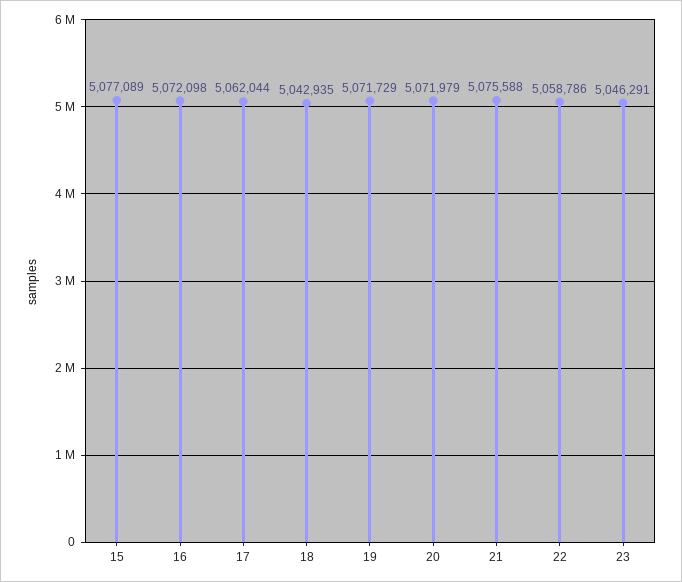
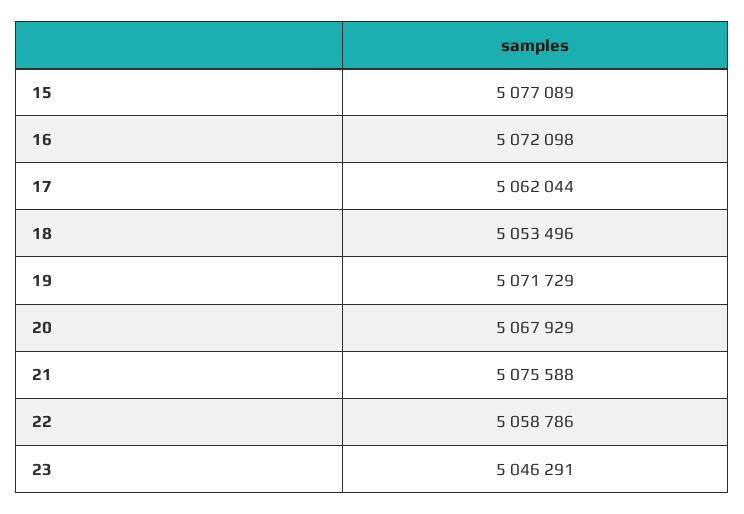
18: 5042935 -> 5053496
20: 5071979 -> 5067929

